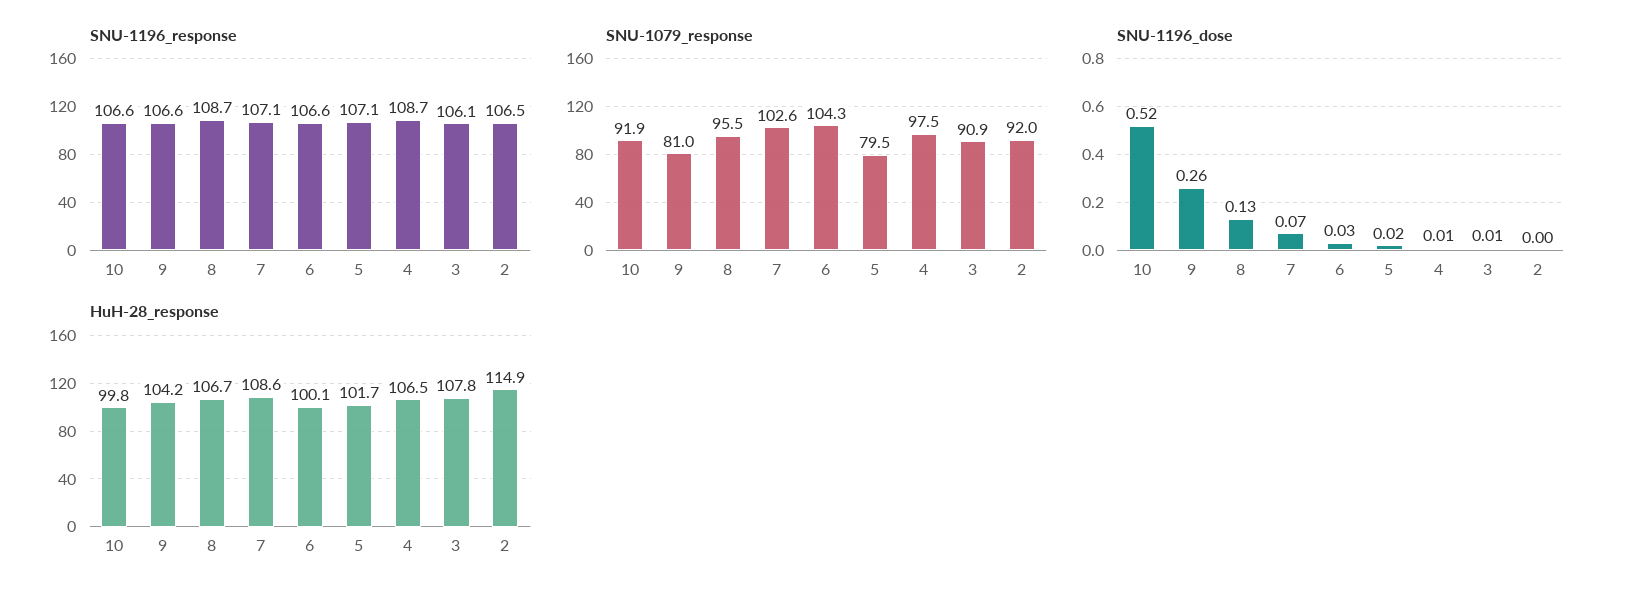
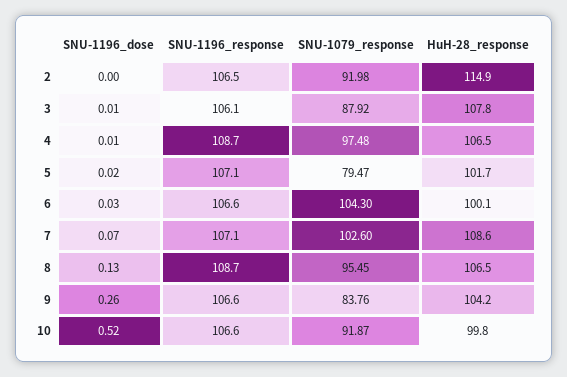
SNU-1079_response, 9: 81 -> 83.76
SNU-1079_response, 3: 90.9 -> 87.92
HuH-28_response, 8: 106.7 -> 106.5

